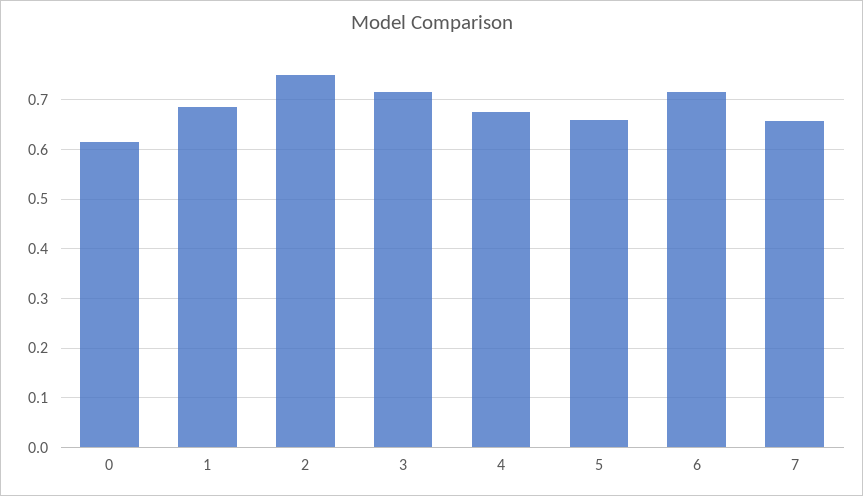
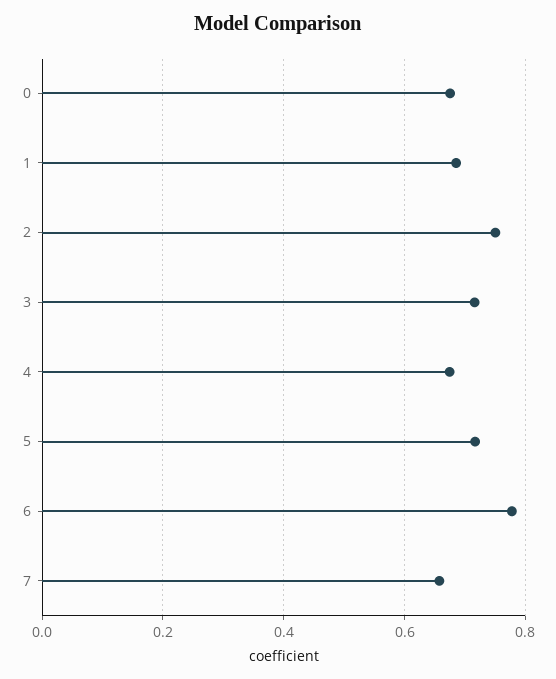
0: 0.62 -> 0.68
5: 0.66 -> 0.72
6: 0.72 -> 0.78

